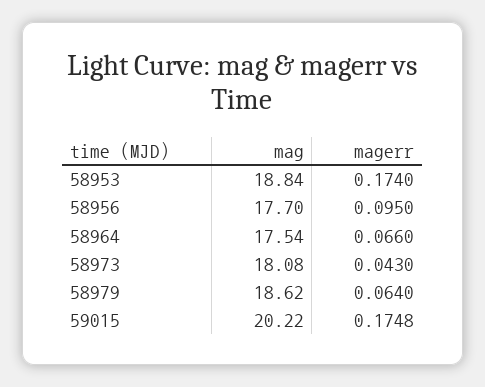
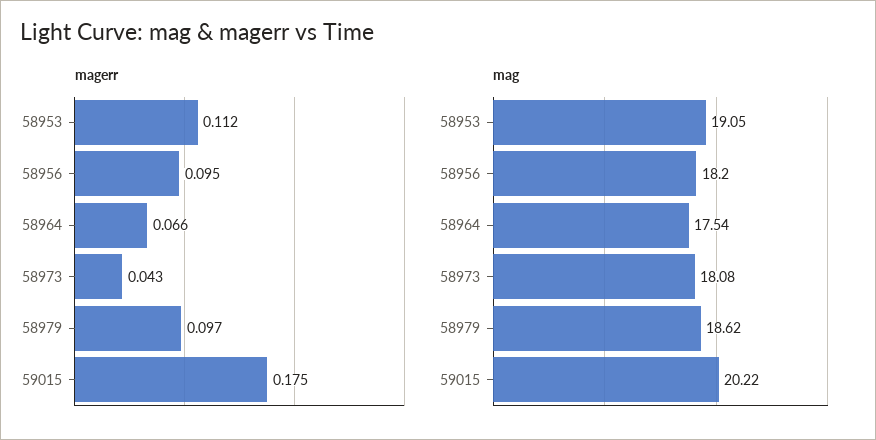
mag, 58953: 18.84 -> 19.05
magerr, 58953: 0.174 -> 0.112
mag, 58956: 17.7 -> 18.2
magerr, 58979: 0.064 -> 0.097

